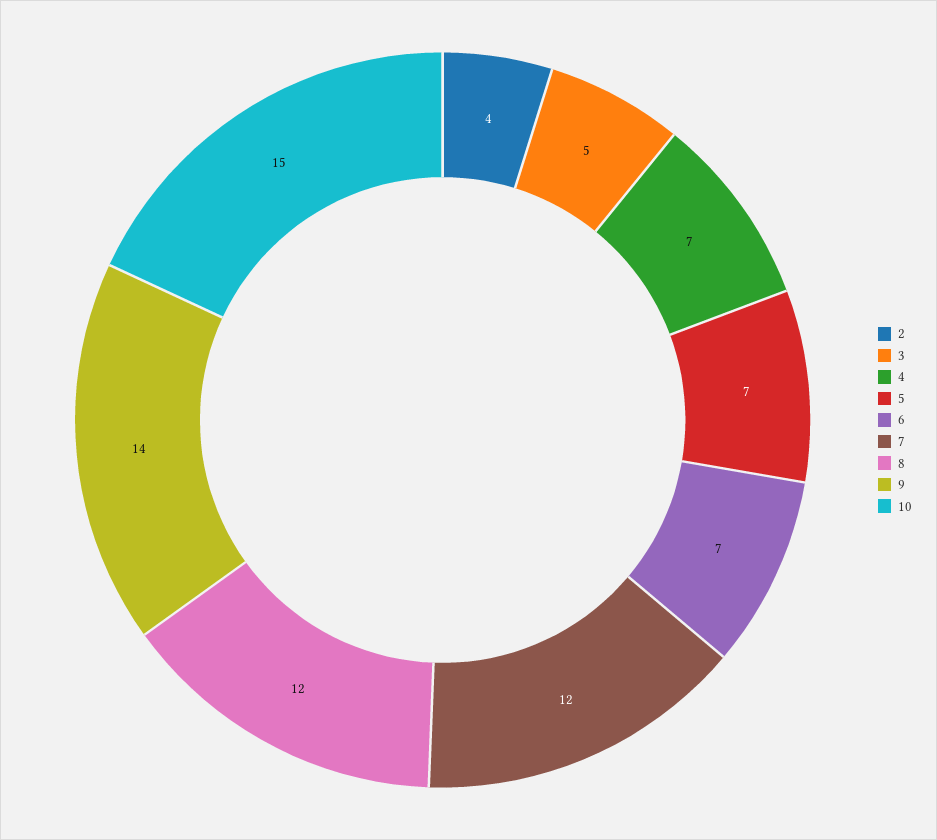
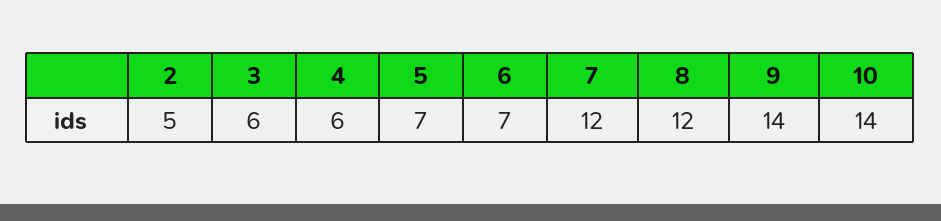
2: 4 -> 5
3: 5 -> 6
4: 7 -> 6
10: 15 -> 14

